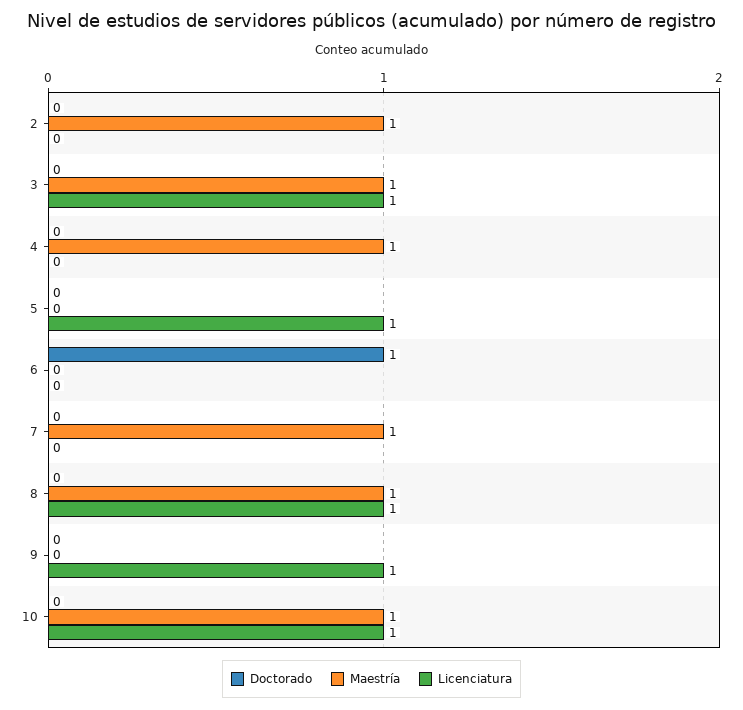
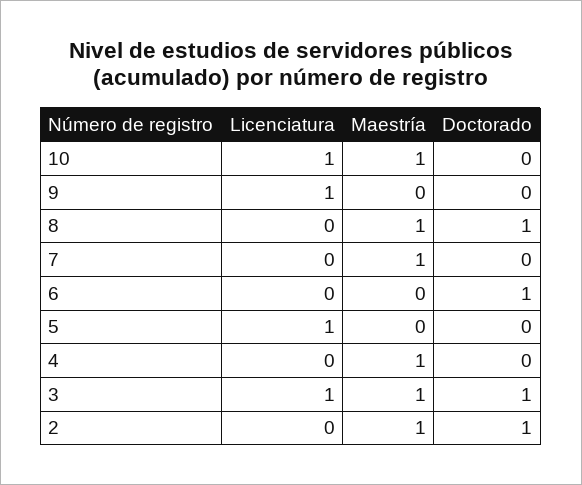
Doctorado, 2: 0 -> 1
Doctorado, 3: 0 -> 1
Doctorado, 8: 0 -> 1
Licenciatura, 8: 1 -> 0

